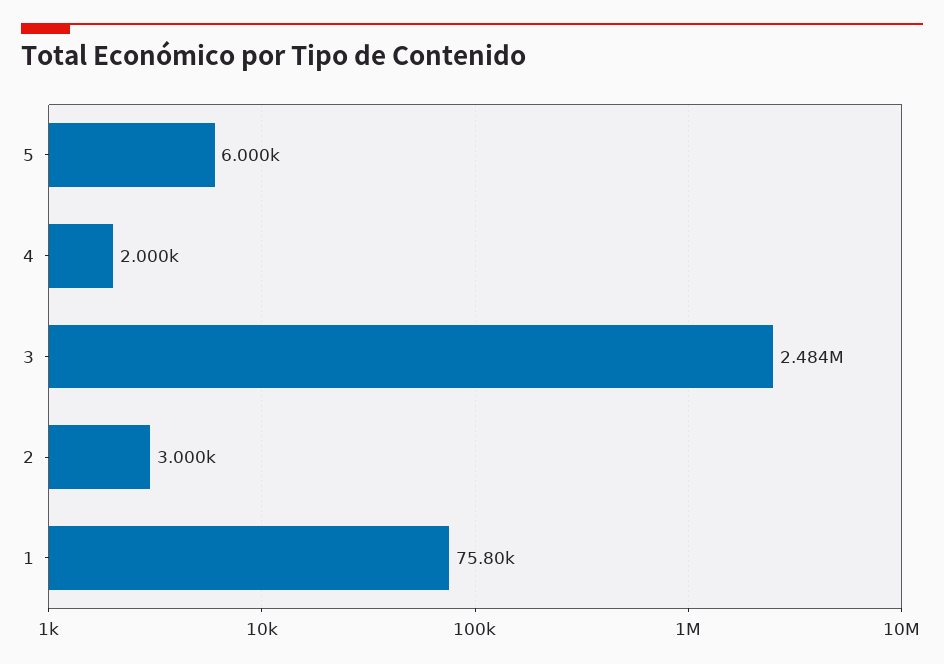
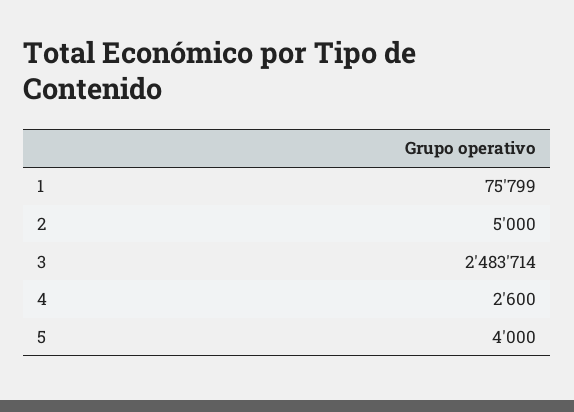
5: 6000 -> 4000
4: 2000 -> 2600
2: 3000 -> 5000

